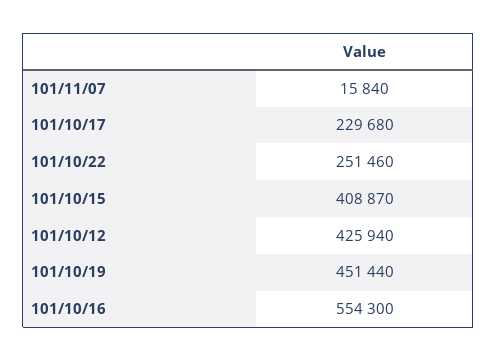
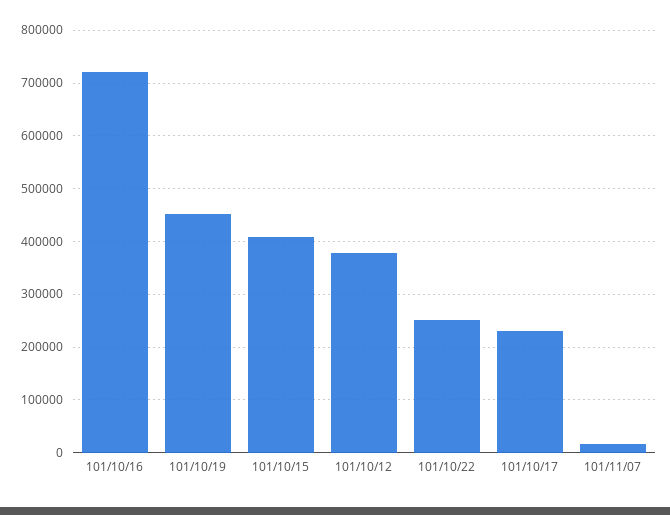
101/10/12: 425940 -> 380000
101/10/16: 554300 -> 720000

